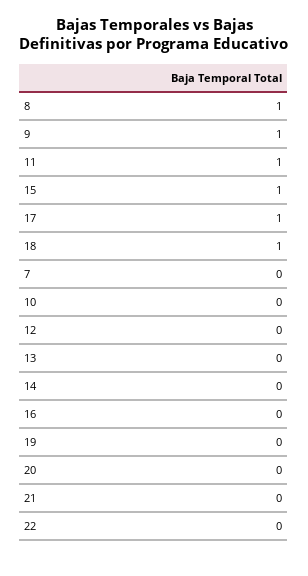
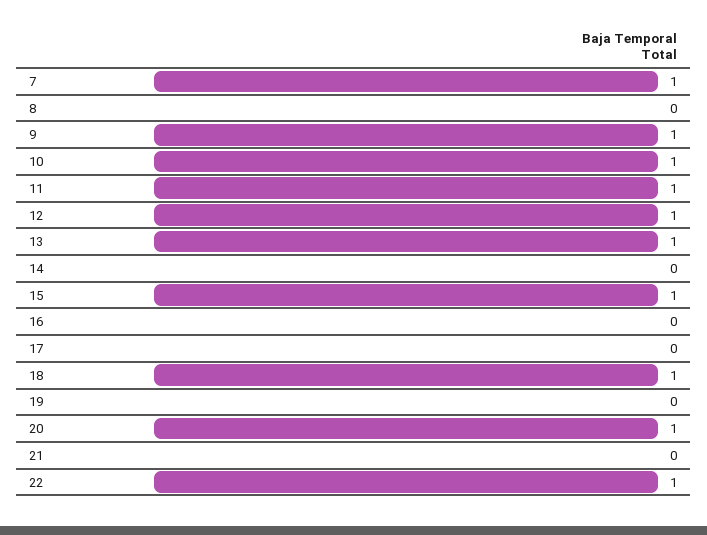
8: 1 -> 0
17: 1 -> 0
7: 0 -> 1
10: 0 -> 1
12: 0 -> 1
13: 0 -> 1
20: 0 -> 1
22: 0 -> 1

